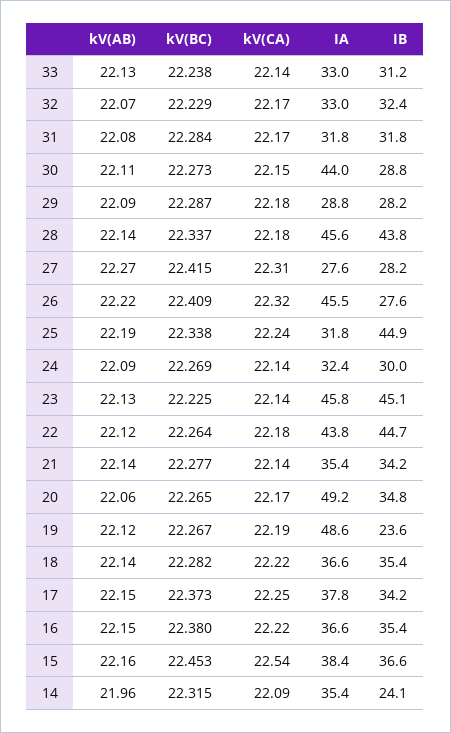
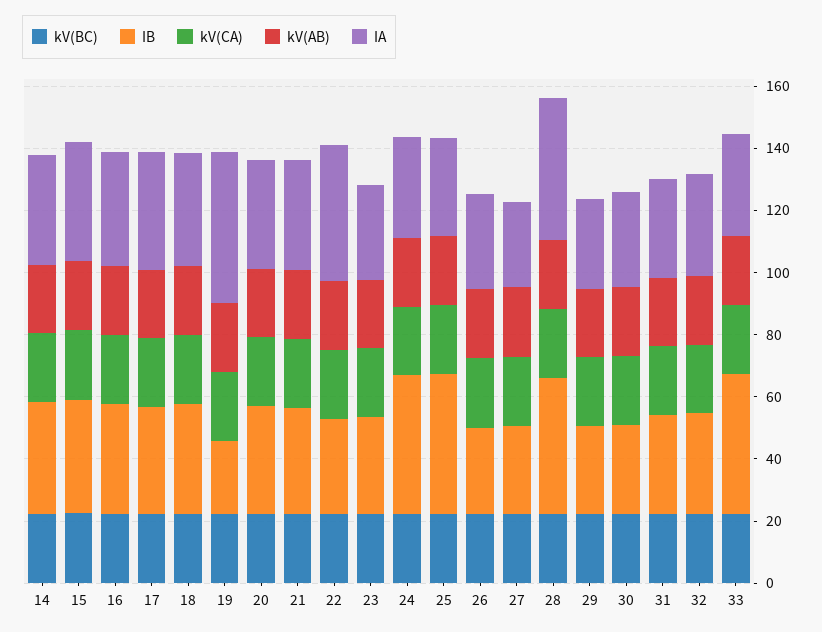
IB, 33: 31.2 -> 45
IA, 30: 44 -> 30
IA, 26: 45.5 -> 30
IB, 24: 30 -> 45
IA, 23: 45.8 -> 30
IB, 23: 45.1 -> 30
IB, 22: 44.7 -> 30
IA, 20: 49.2 -> 35
IB, 14: 24.1 -> 35

